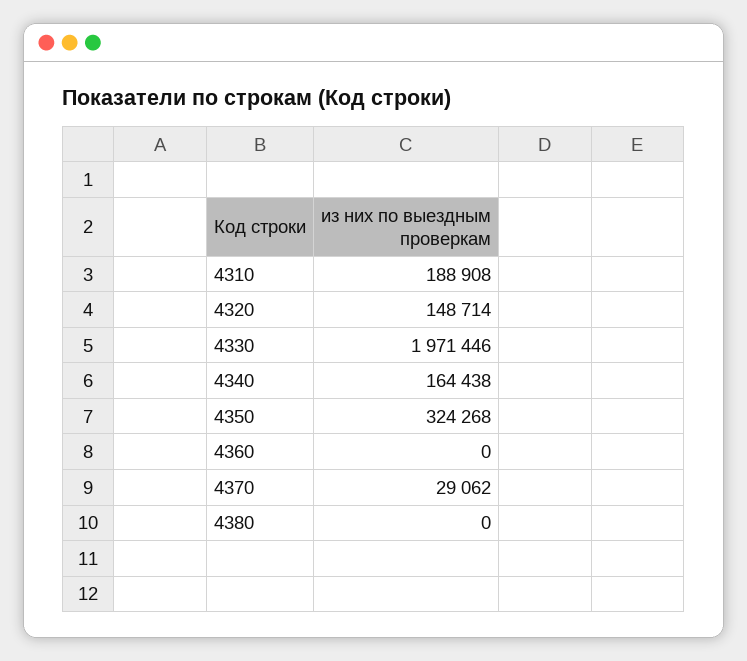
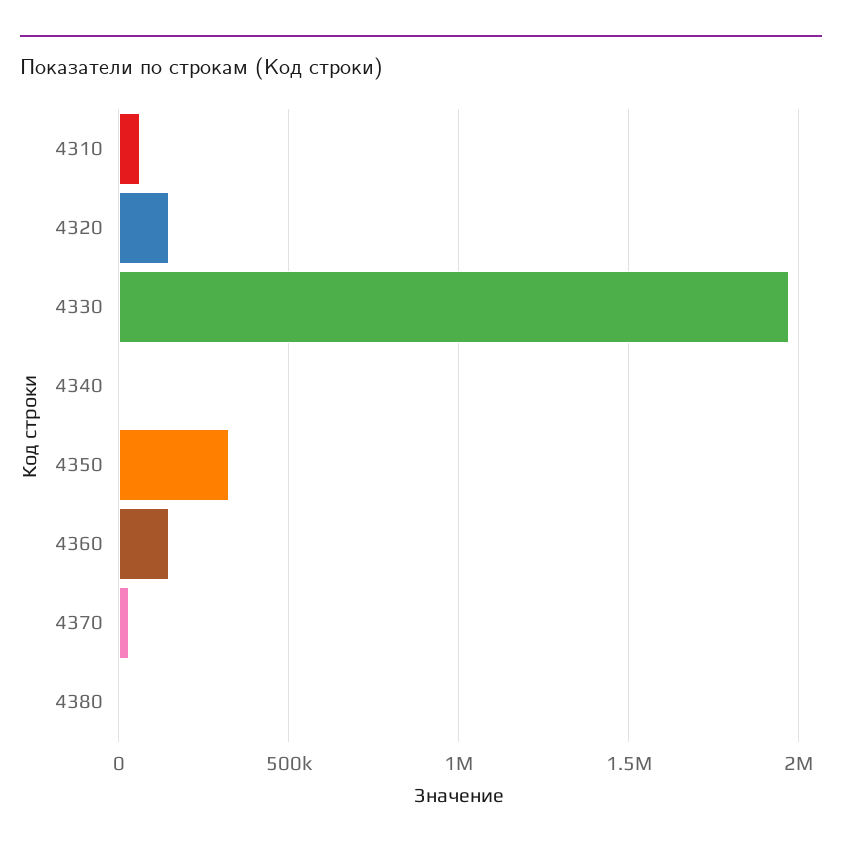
4310: 188908 -> 50000
4340: 164438 -> 0
4360: 0 -> 150000

